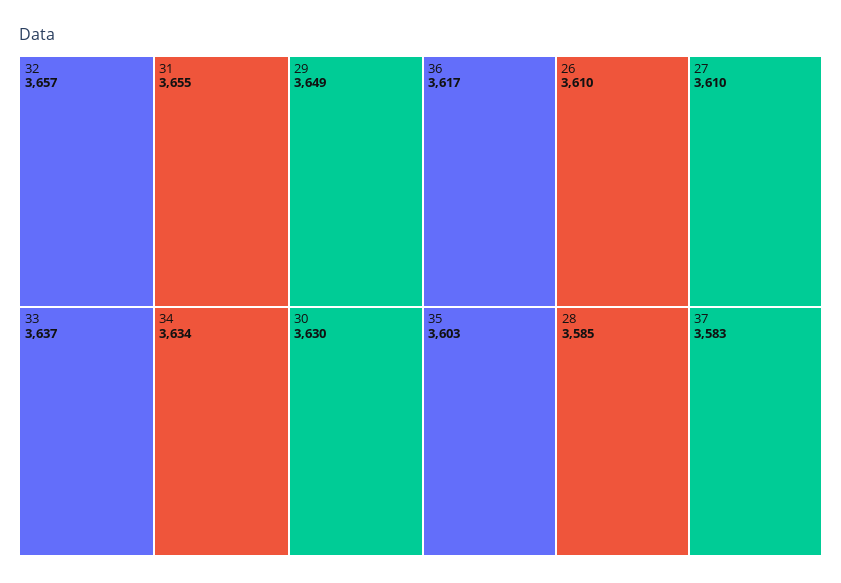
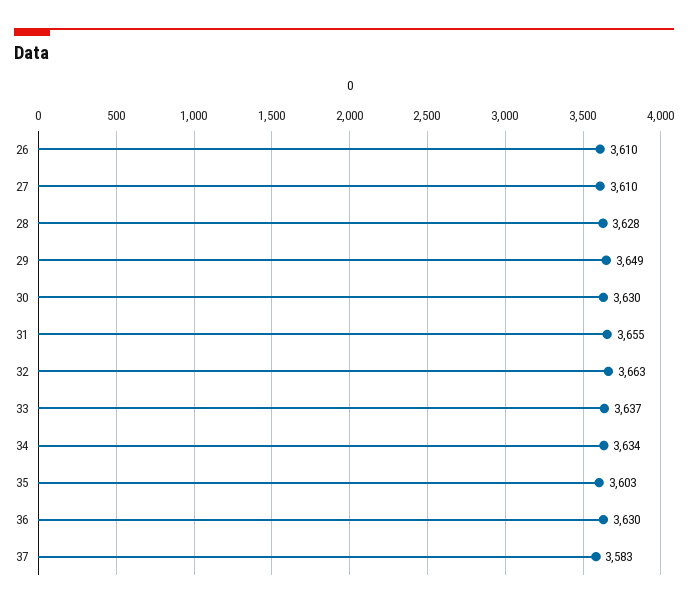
32: 3657 -> 3663
36: 3617 -> 3630
28: 3585 -> 3628

